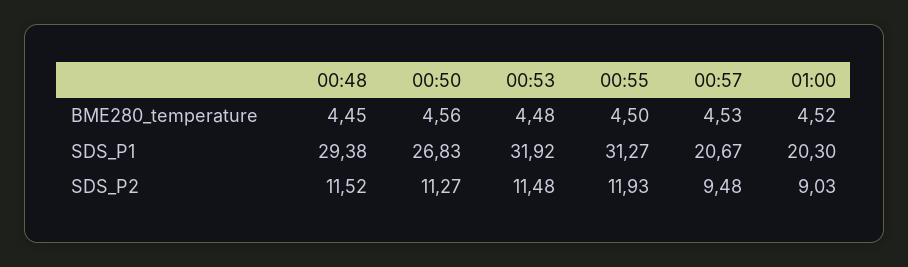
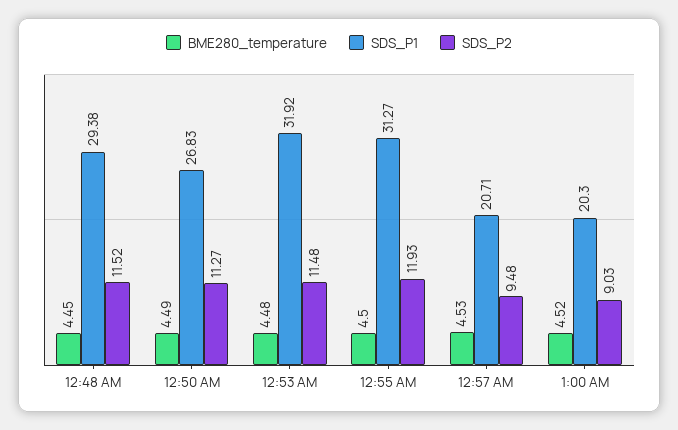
BME280_temperature, 00:50: 4.56 -> 4.49
SDS_P1, 00:57: 20.67 -> 20.71

